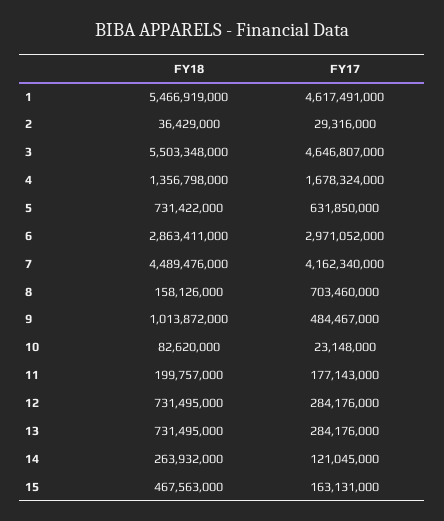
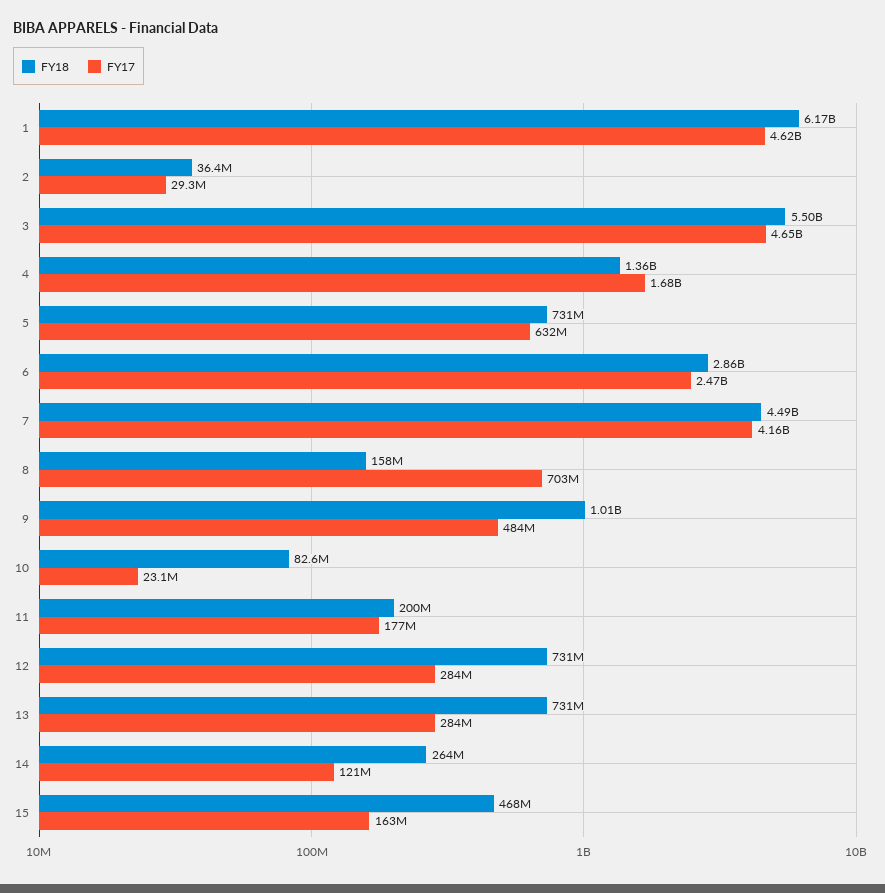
FY18, 1: 5466919000 -> 6170000000
FY17, 6: 2971052000 -> 2470000000

